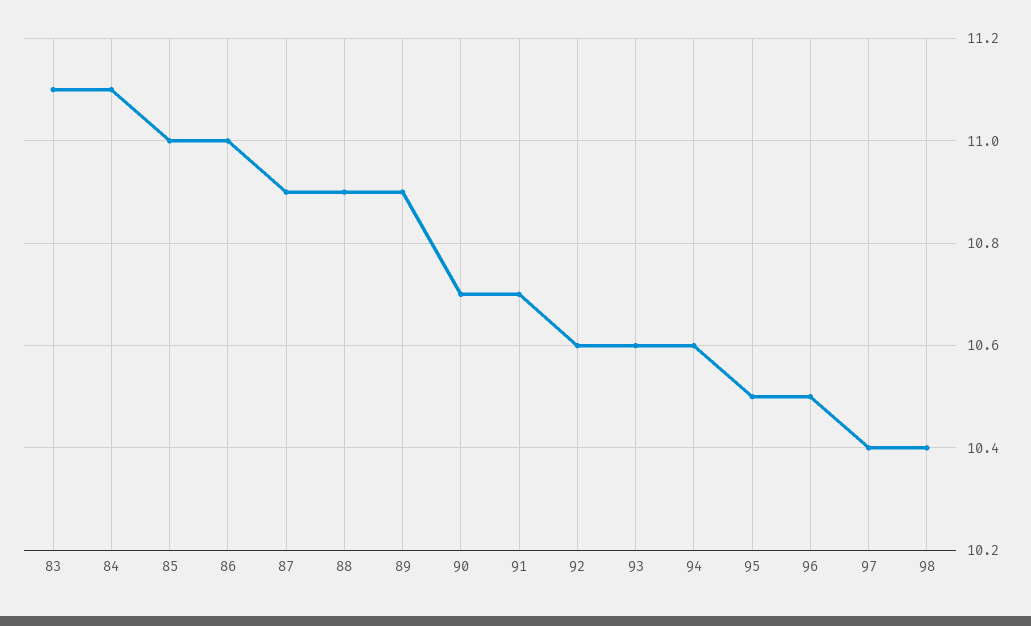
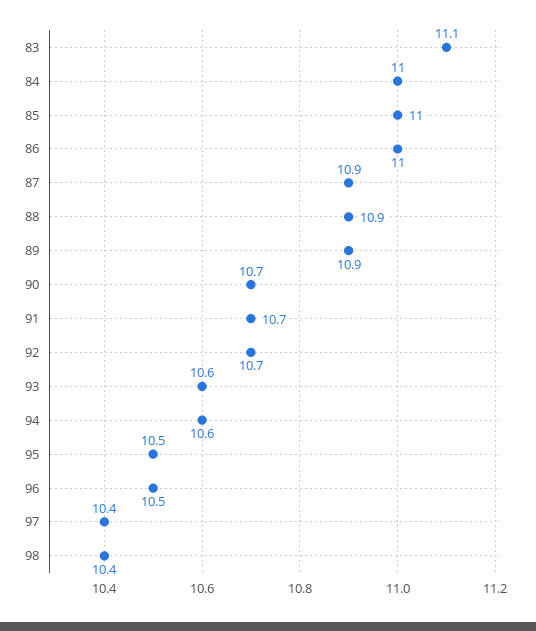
84: 11.1 -> 11
92: 10.6 -> 10.7

